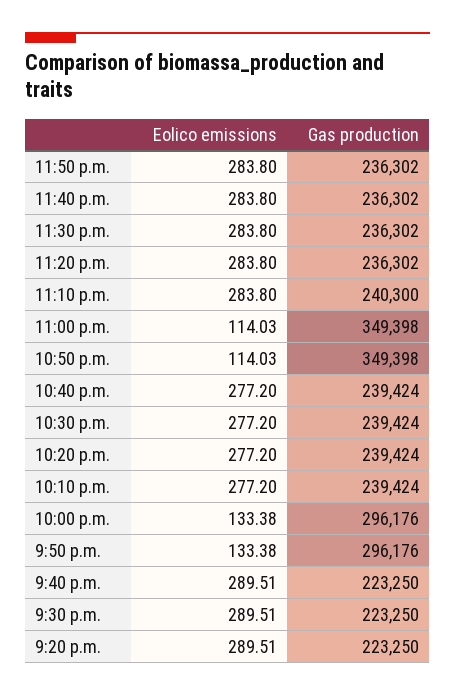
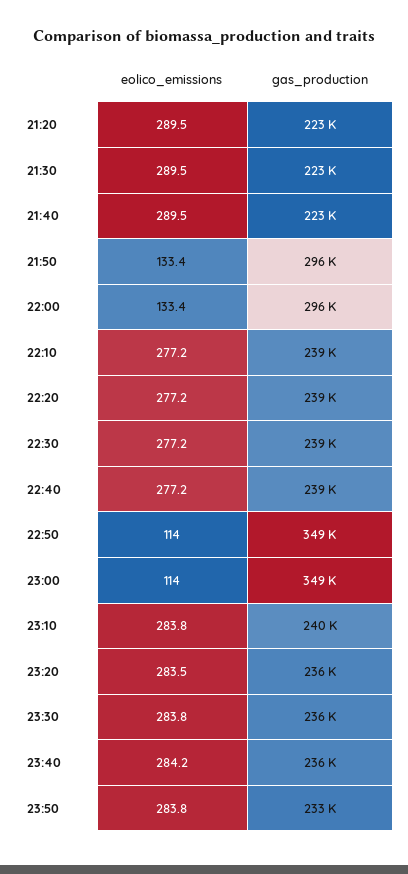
Gas production, 11:50 p.m.: 236302 -> 233000
Eolico emissions, 11:40 p.m.: 283.8 -> 284.2
Eolico emissions, 11:20 p.m.: 283.8 -> 283.5

